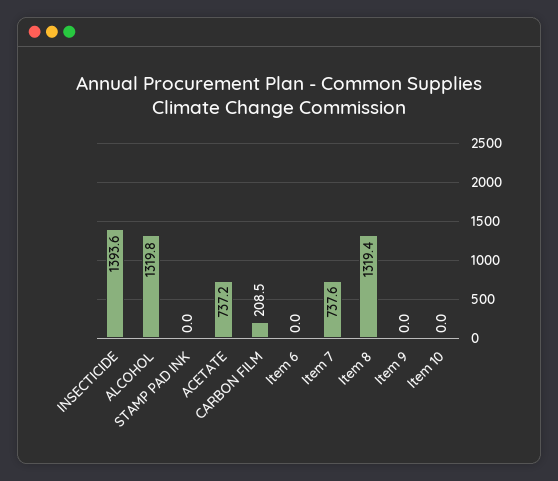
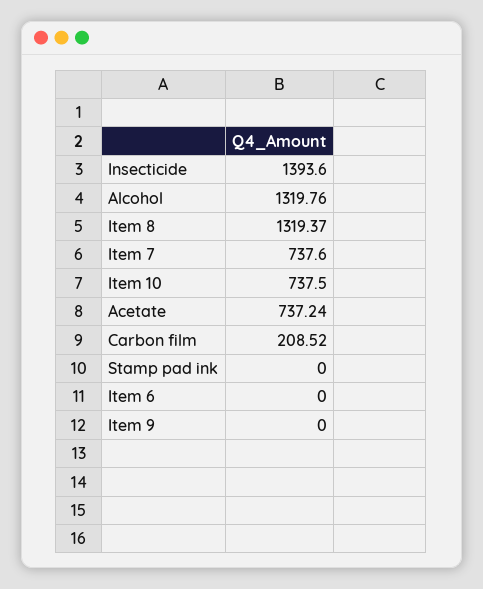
Item 10: 0 -> 737.5

